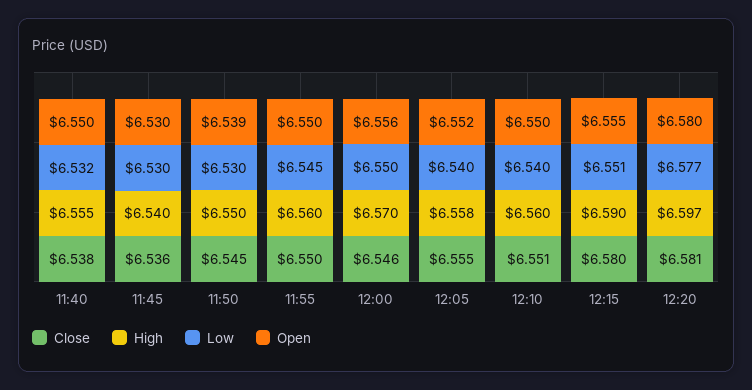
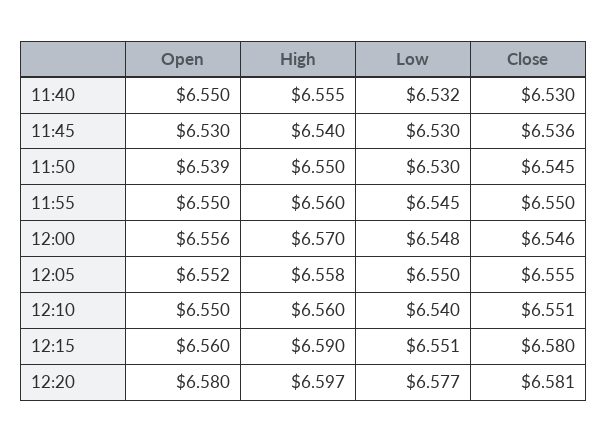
Close, 11:40: 6.538 -> 6.53
Low, 12:00: 6.55 -> 6.548
Low, 12:05: 6.54 -> 6.55
Open, 12:15: 6.555 -> 6.56

